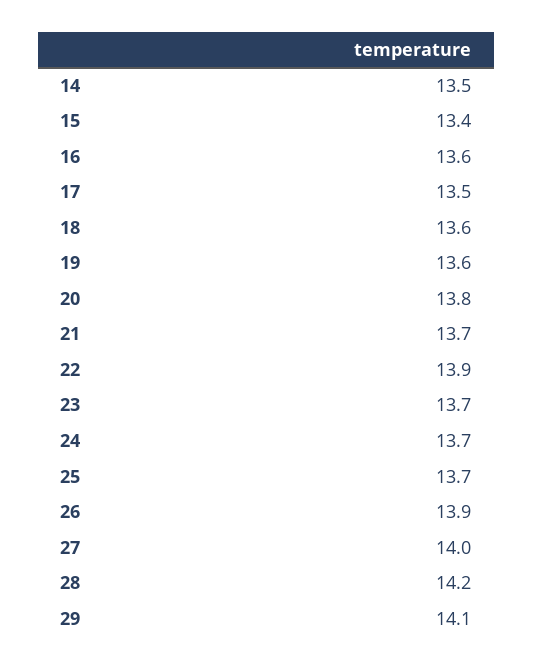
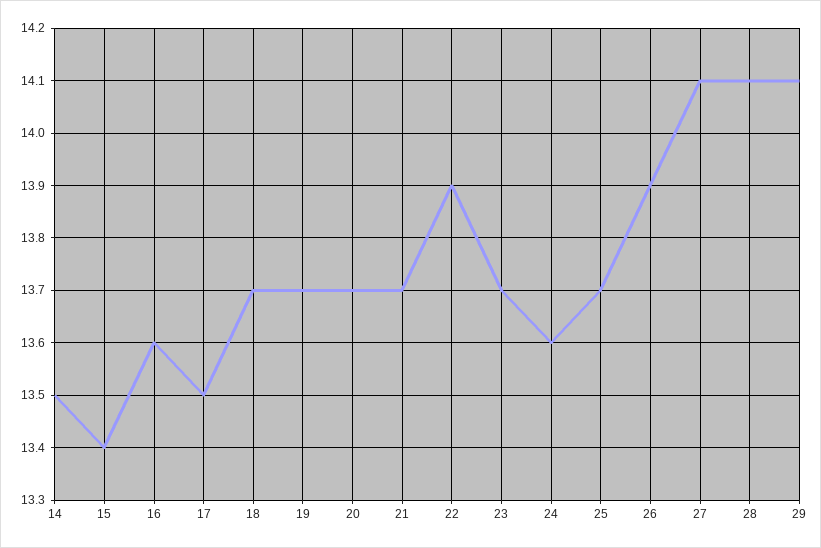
18: 13.6 -> 13.7
19: 13.6 -> 13.7
20: 13.8 -> 13.7
24: 13.7 -> 13.6
27: 14 -> 14.1
28: 14.2 -> 14.1

